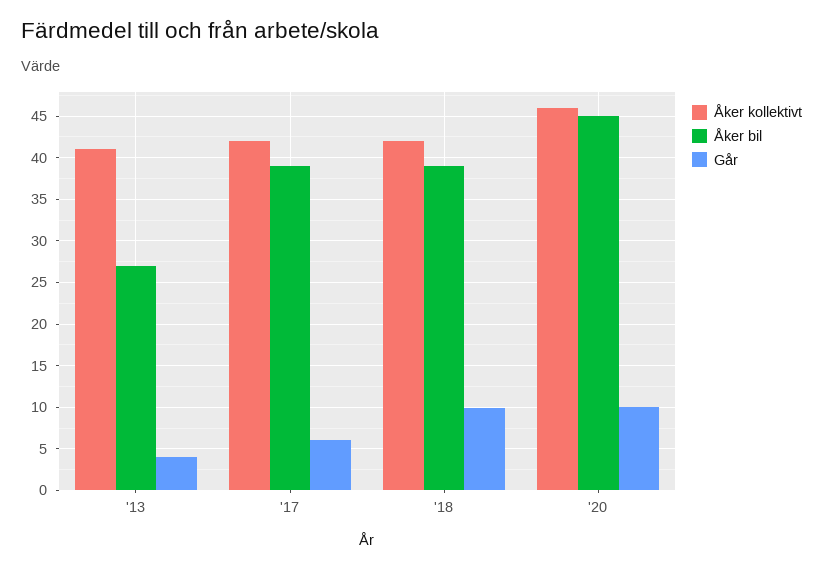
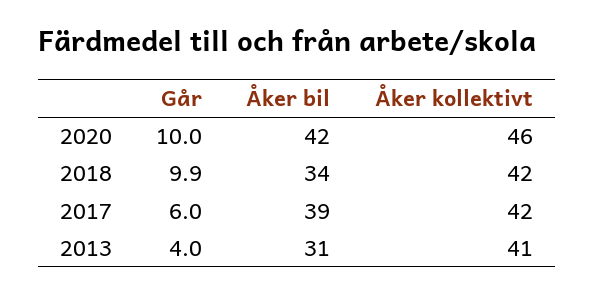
Åker bil, '13: 27 -> 31
Åker bil, '18: 39 -> 34
Åker bil, '20: 45 -> 42

